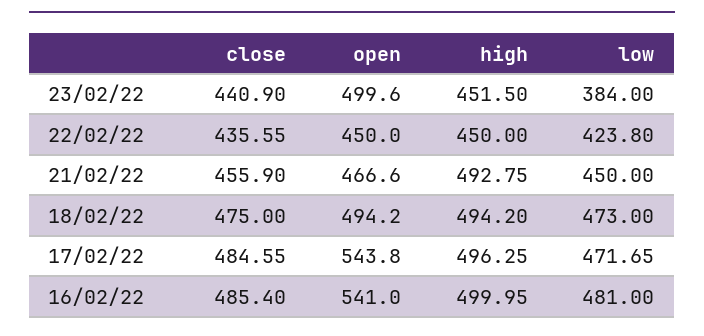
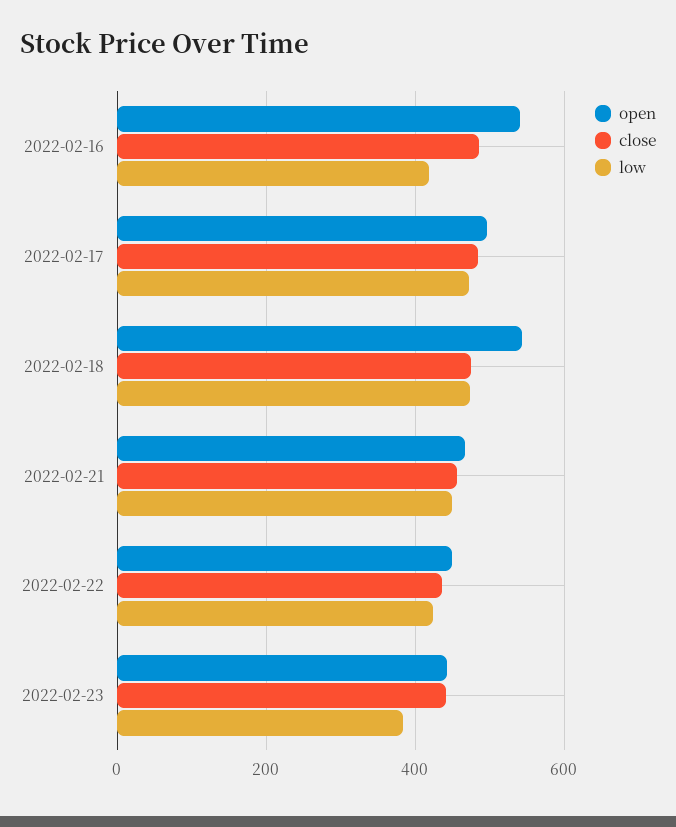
open, 23/02/22: 499.6 -> 440
high, 23/02/22: 451.5 -> none
high, 22/02/22: 450 -> none
high, 21/02/22: 492.75 -> none
open, 18/02/22: 494.2 -> 540
high, 18/02/22: 494.2 -> none
open, 17/02/22: 543.8 -> 500
high, 17/02/22: 496.25 -> none
high, 16/02/22: 499.95 -> none
low, 16/02/22: 481 -> 420

